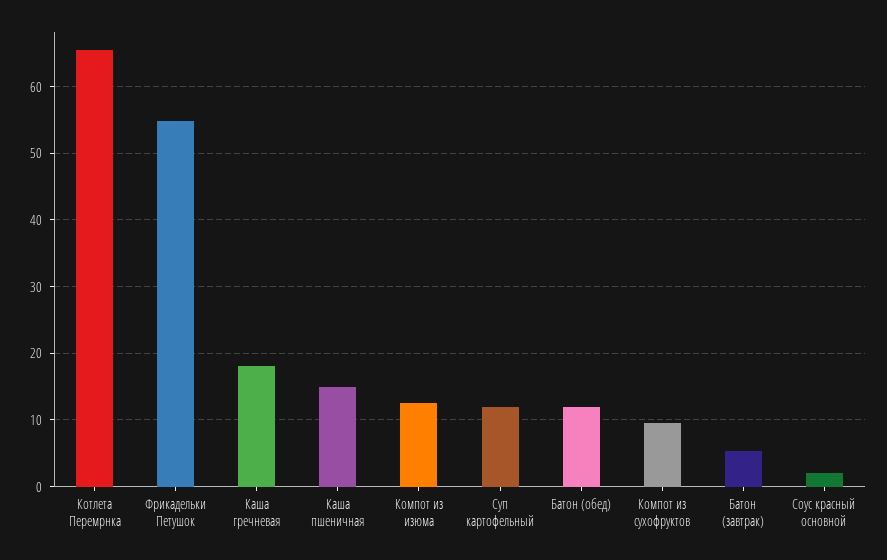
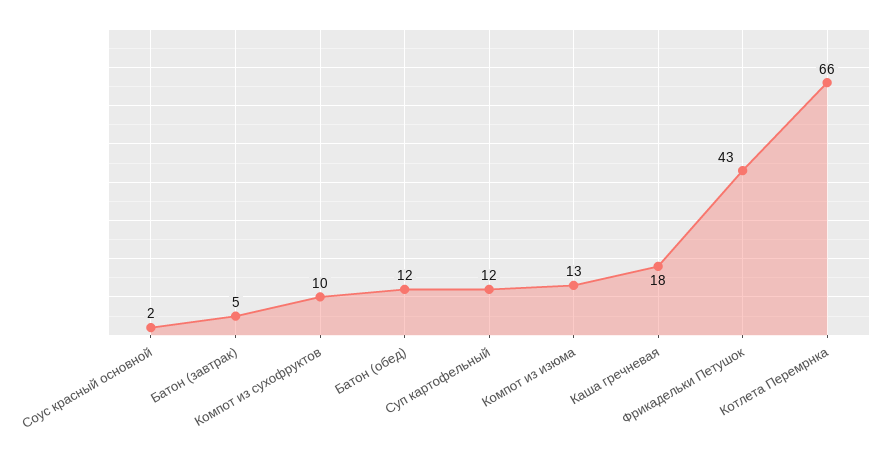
Фрикадельки Петушок: 55 -> 43
Каша пшеничная: 15 -> none

